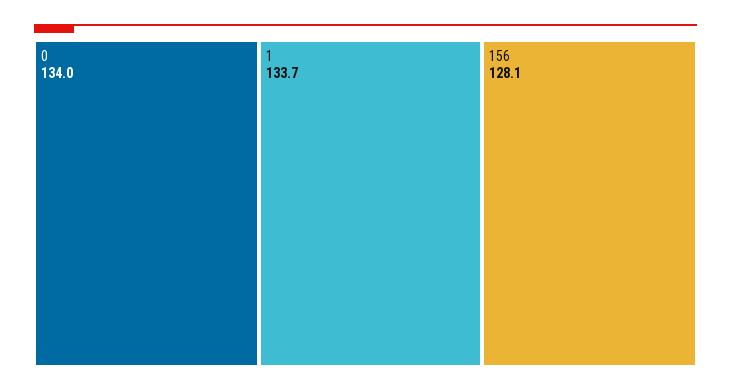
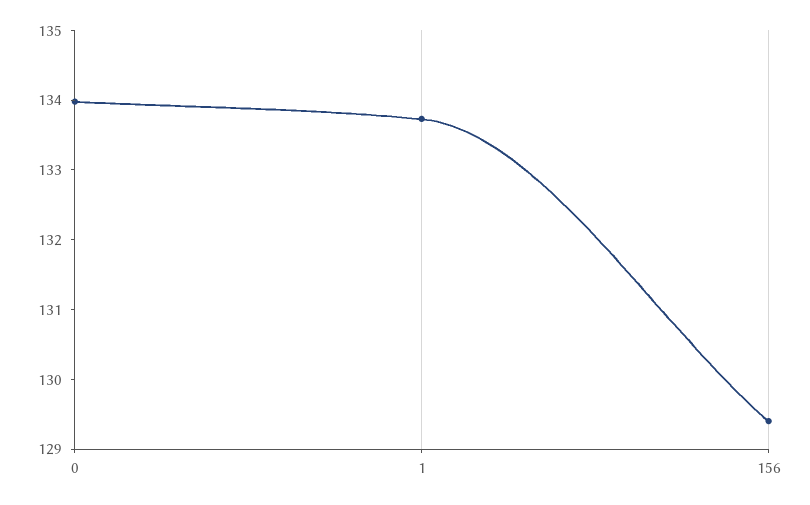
156: 128.1 -> 129.4

